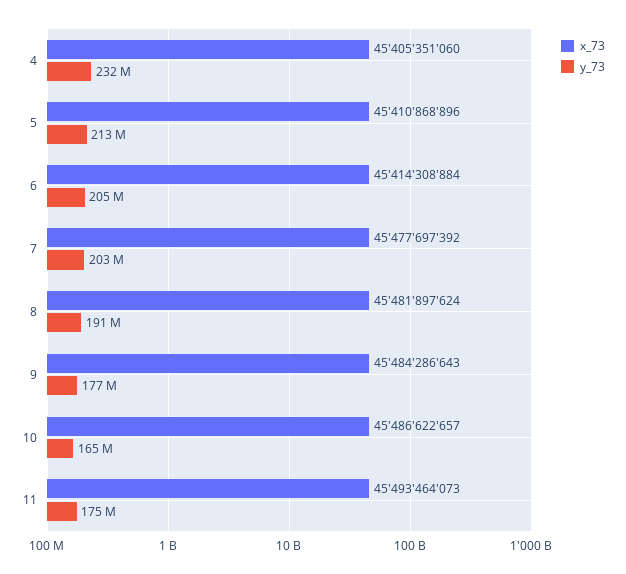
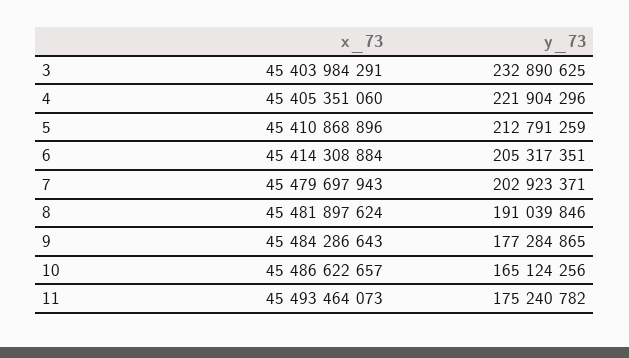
y_73, 4: 232000000 -> 221904296
x_73, 7: 45477697392 -> 45479697943
x_73, 3: none -> 45403984291
y_73, 3: none -> 232890625

